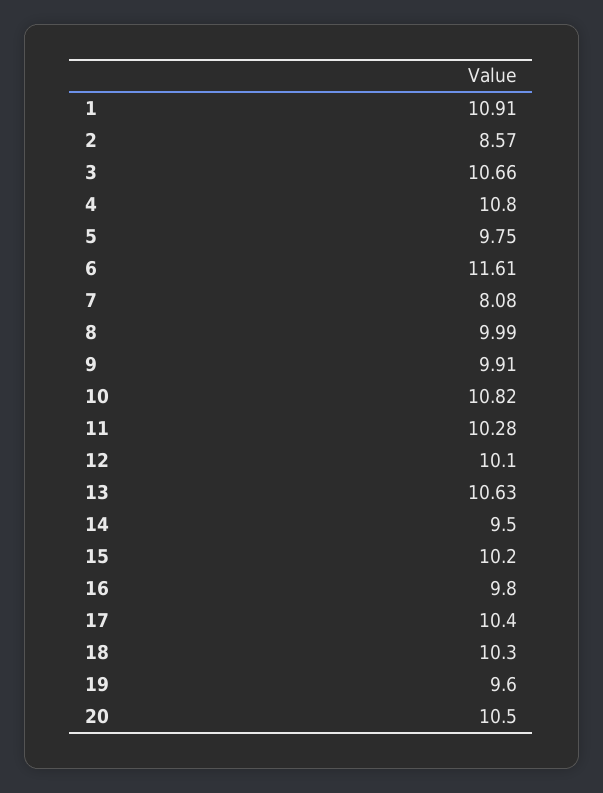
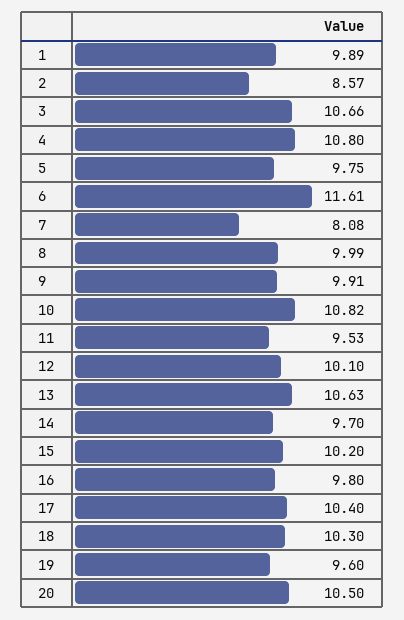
1: 10.91 -> 9.89
11: 10.28 -> 9.53
14: 9.5 -> 9.7

